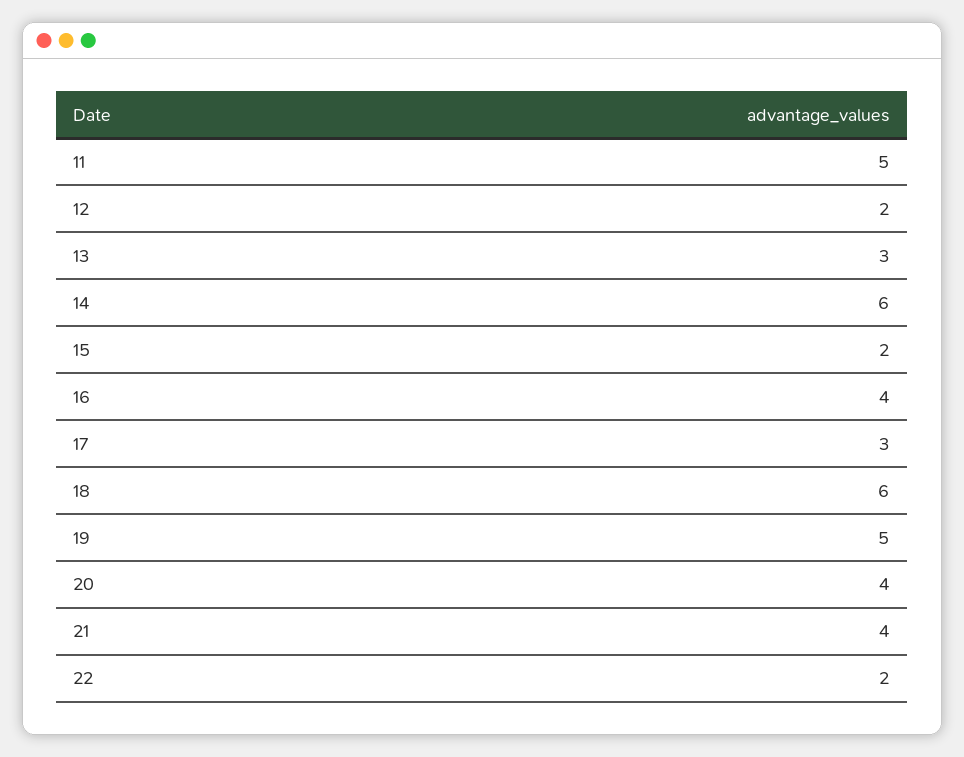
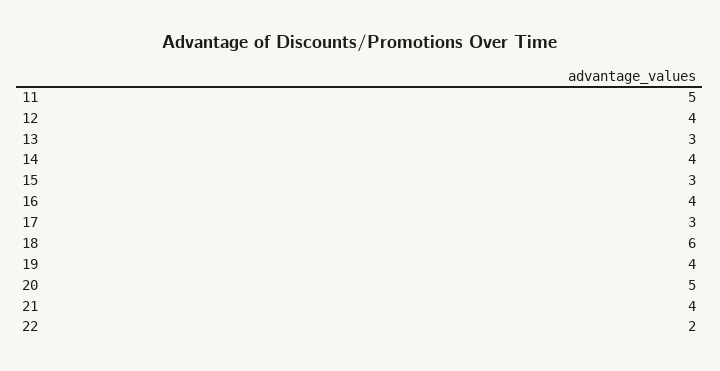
12: 2 -> 4
14: 6 -> 4
15: 2 -> 3
19: 5 -> 4
20: 4 -> 5

